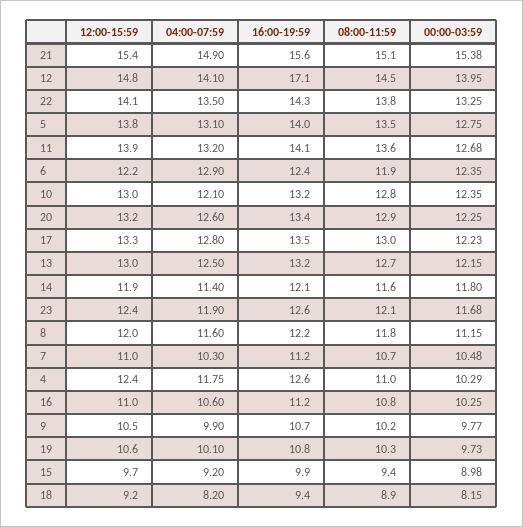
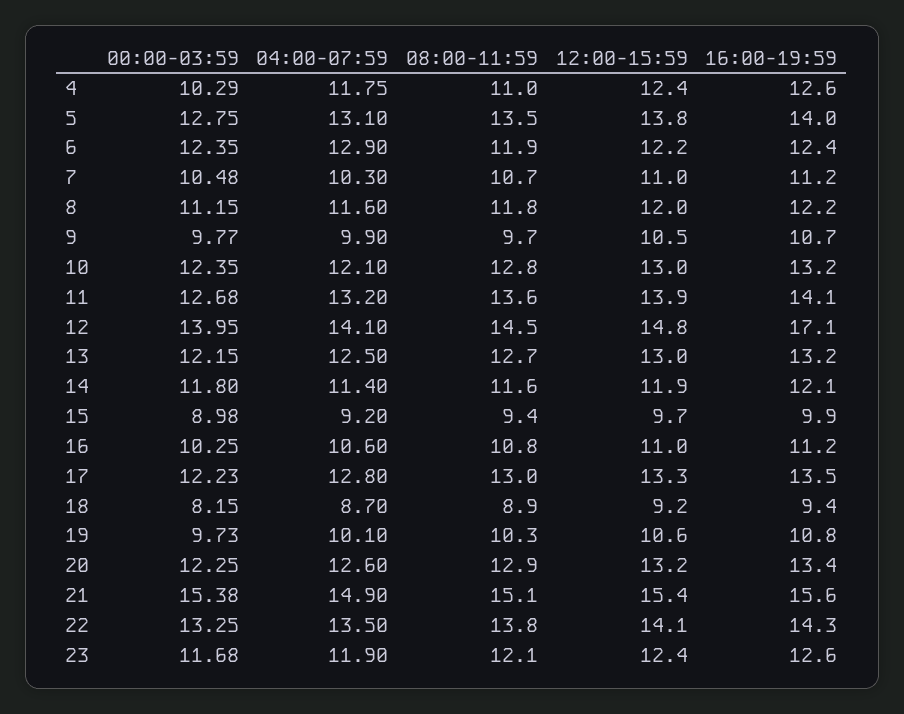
08:00-11:59, 9: 10.2 -> 9.7
04:00-07:59, 18: 8.2 -> 8.7

